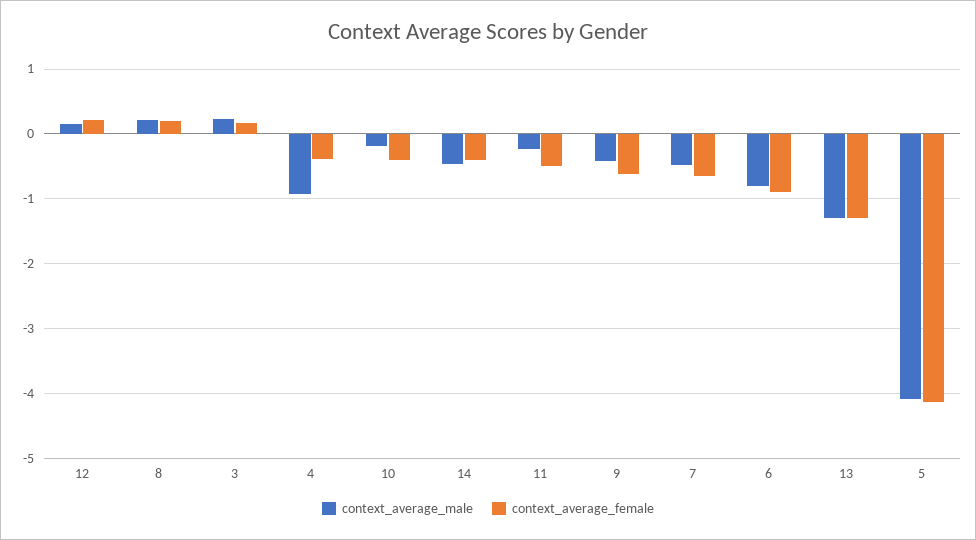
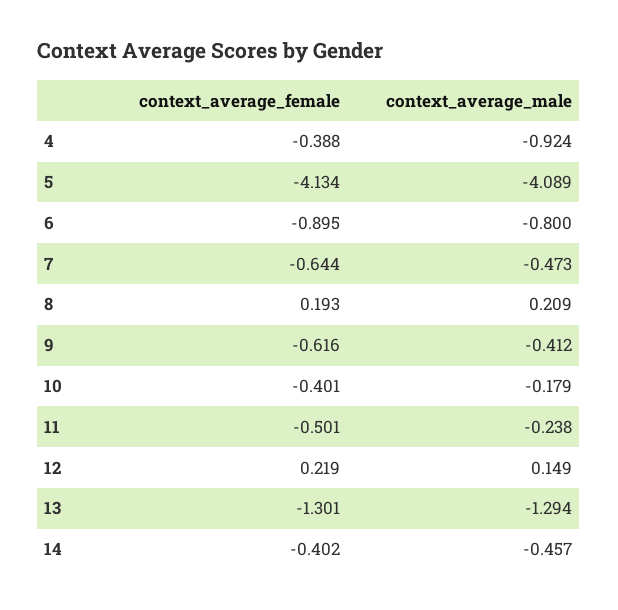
context_average_male, 3: 0.2 -> none
context_average_female, 3: 0.2 -> none

